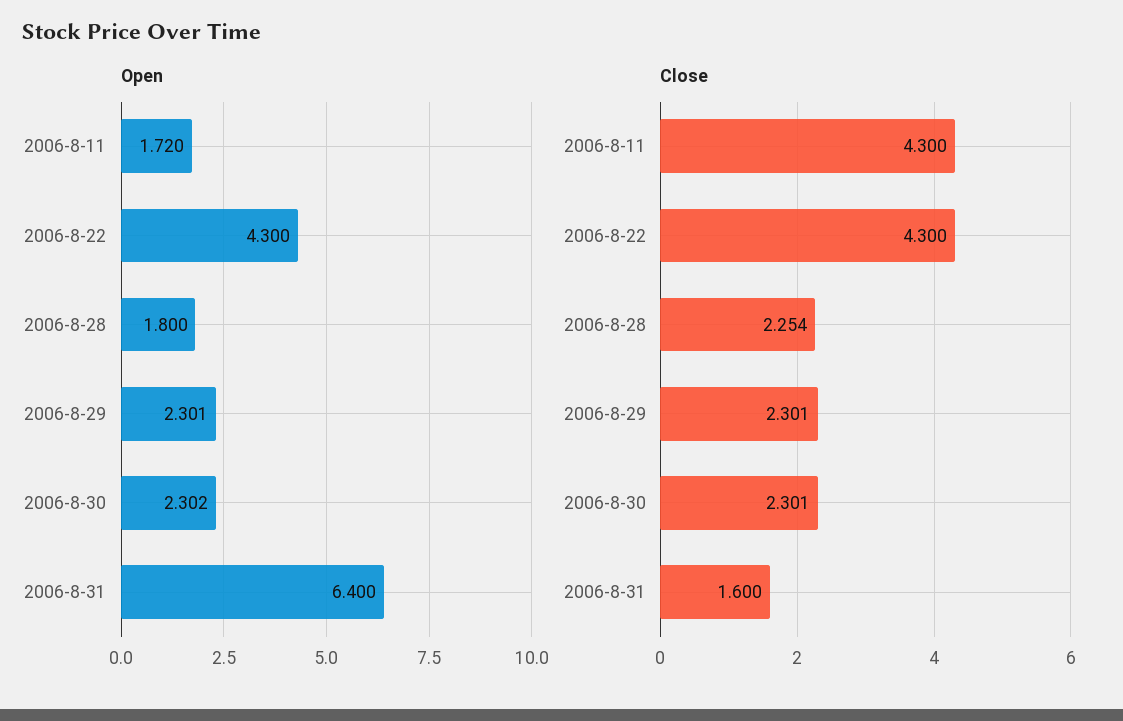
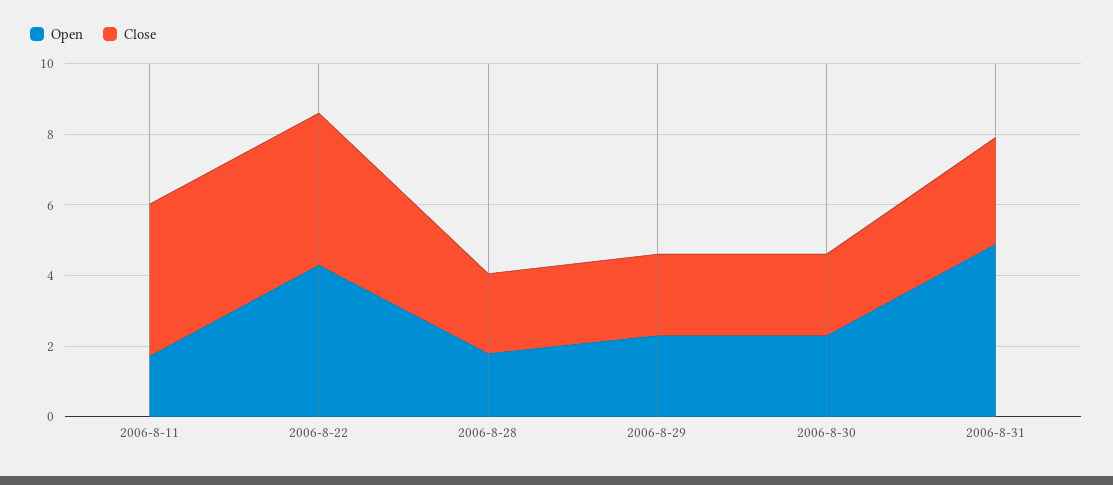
Open, 2006-8-31: 6.4 -> 5
Close, 2006-8-31: 1.6 -> 3

